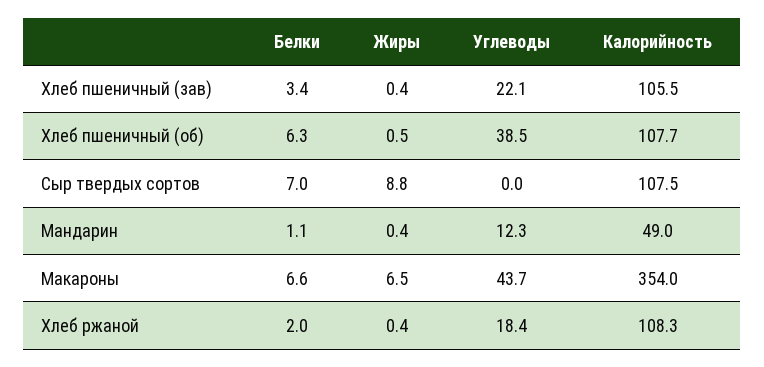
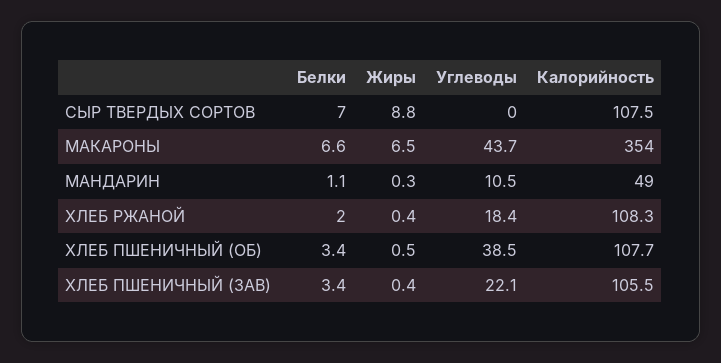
Белки, Хлеб пшеничный (об): 6.3 -> 3.4
Жиры, Мандарин: 0.4 -> 0.3
Углеводы, Мандарин: 12.3 -> 10.5

